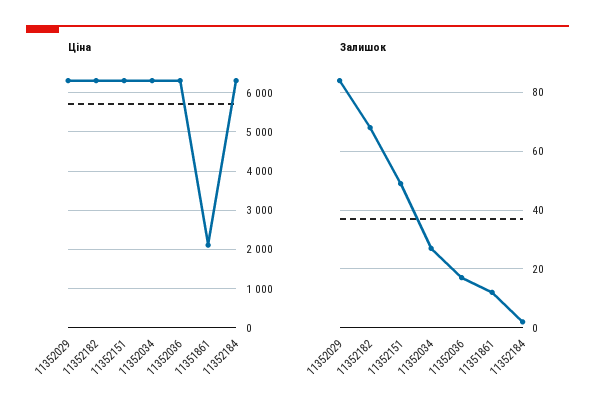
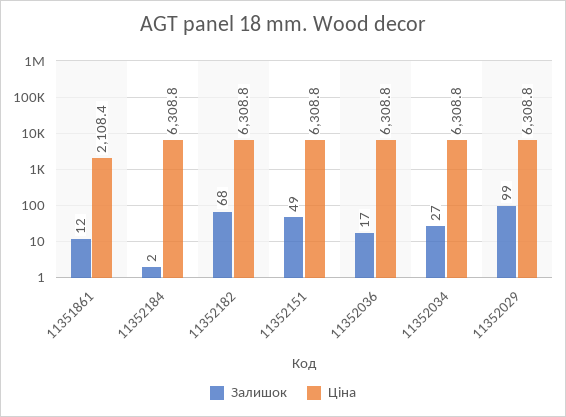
Залишок, 11352029: 85 -> 99

